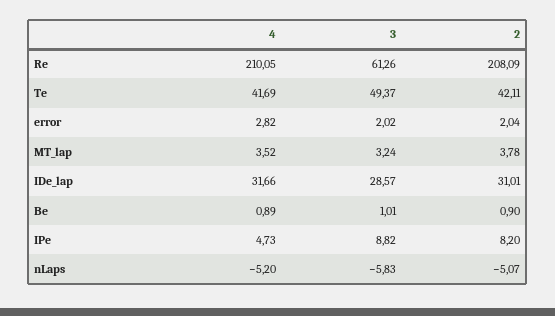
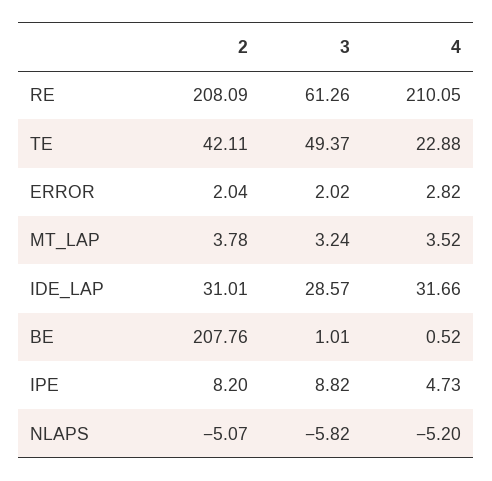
4, Te: 41.69 -> 22.88
4, Be: 0.89 -> 0.52
2, Be: 0.9 -> 207.76
3, nLaps: -5.83 -> -5.82

